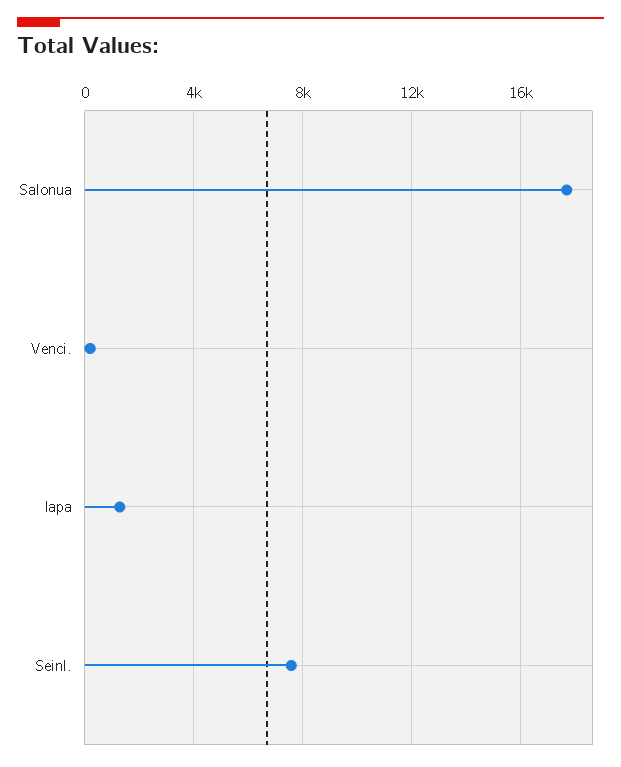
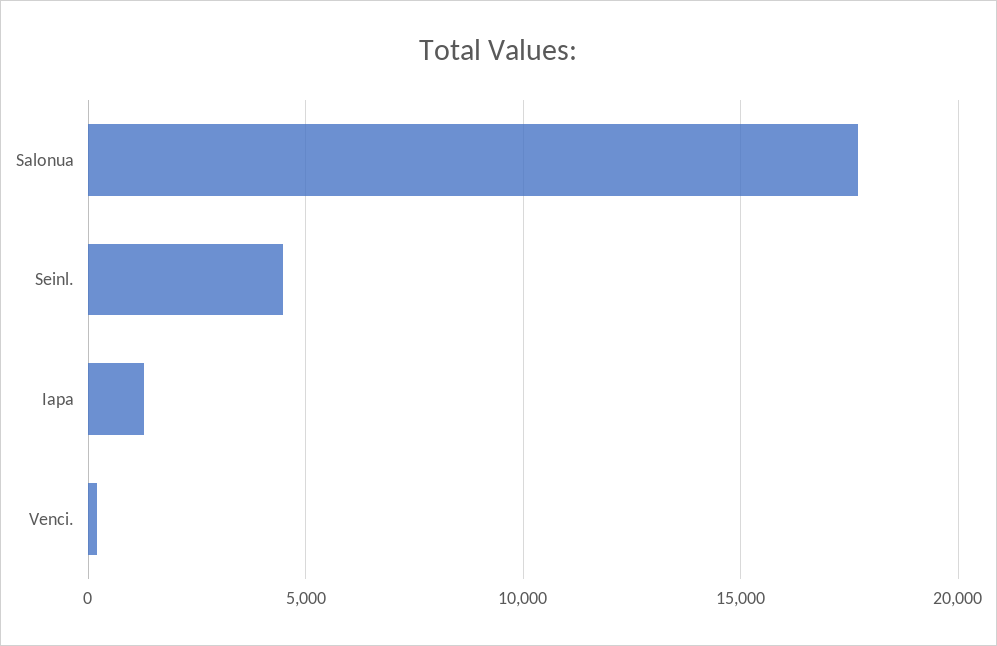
Seinl.: 7500 -> 4500

